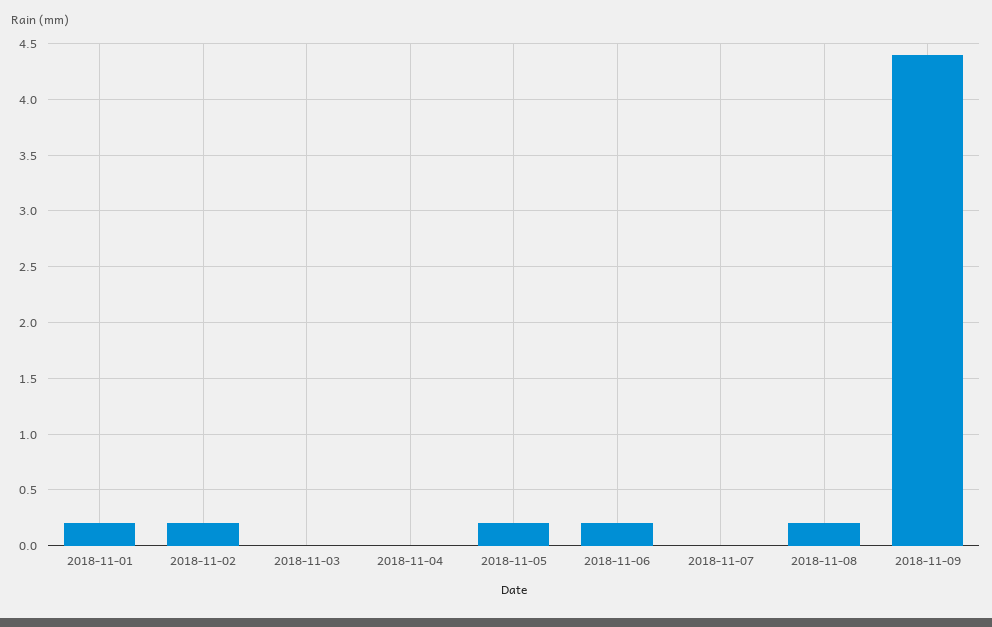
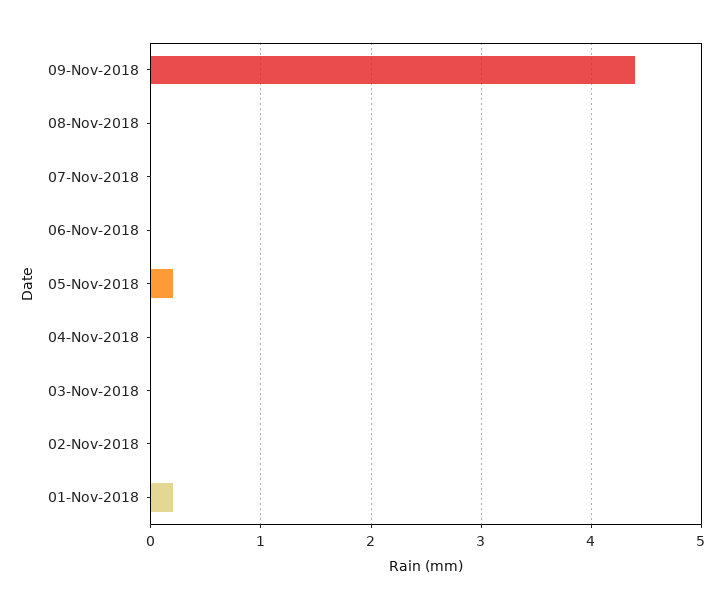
2018-11-02: 0.2 -> 0
2018-11-06: 0.2 -> 0
2018-11-08: 0.2 -> 0

